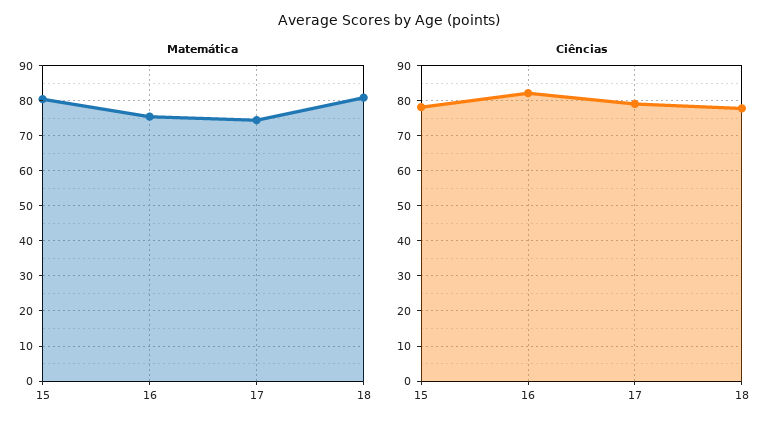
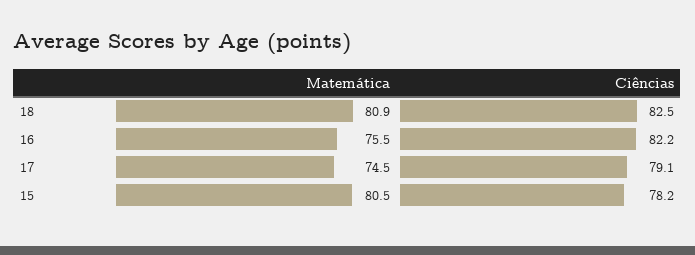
Ciências, 18: 78 -> 82.5

